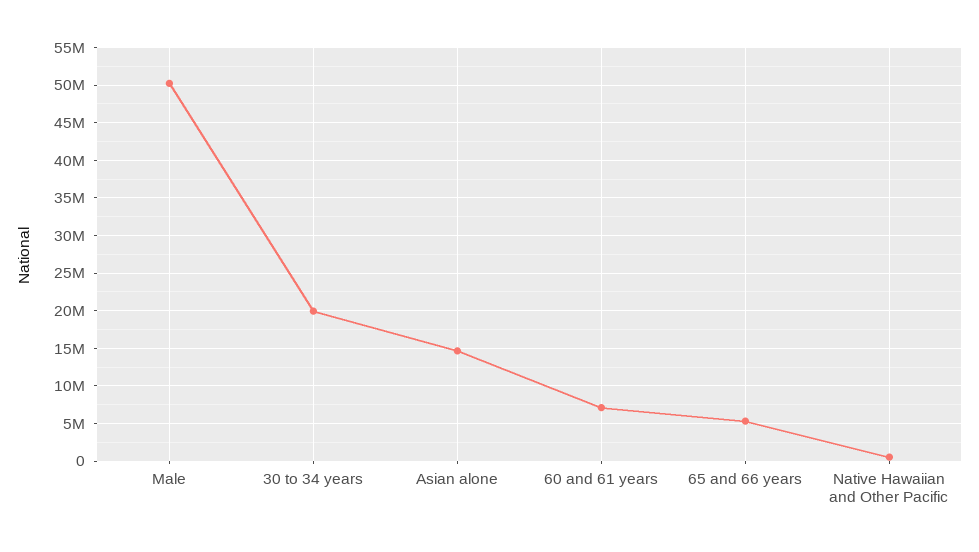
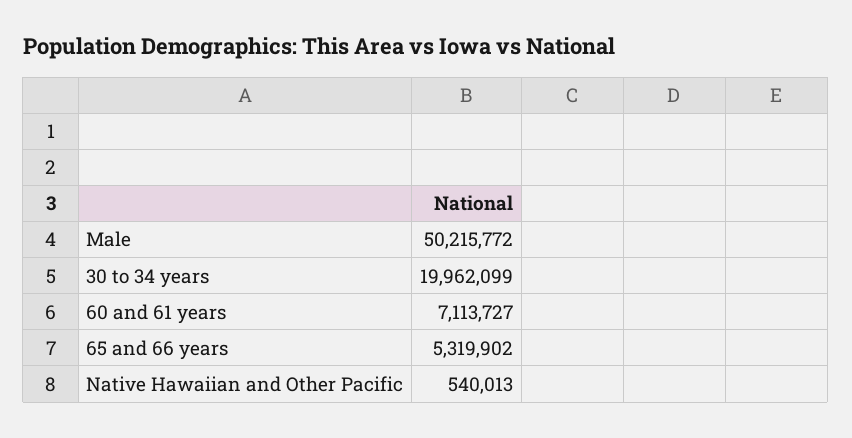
Asian alone: 15000000 -> none

